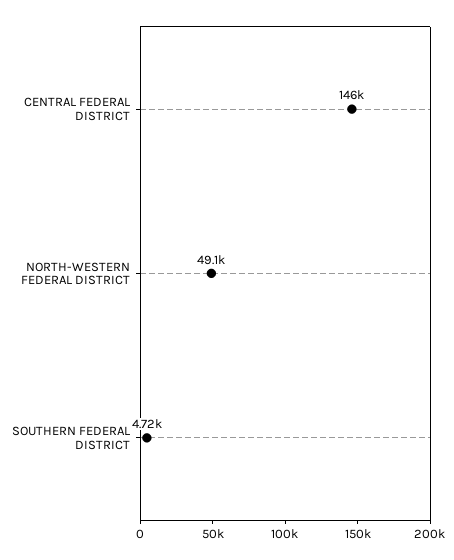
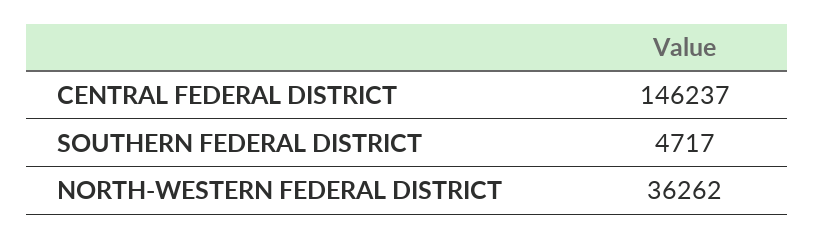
NORTH-WESTERN FEDERAL DISTRICT: 49100 -> 36262

